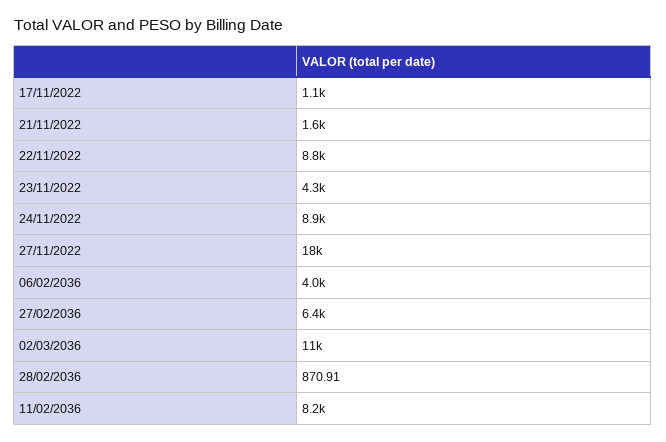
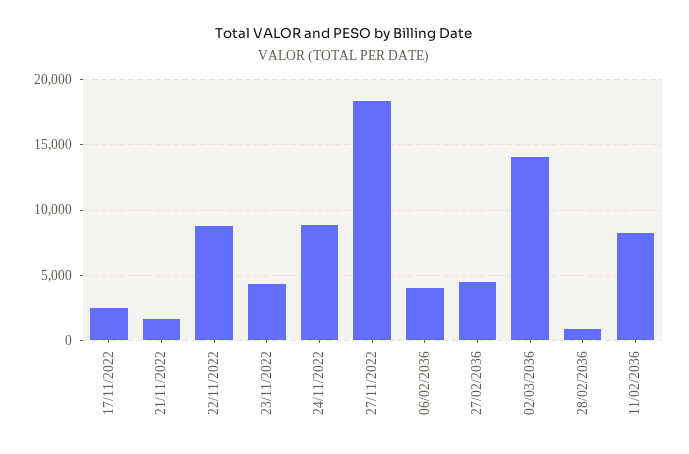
17/11/2022: 1100 -> 2500
27/02/2036: 6400 -> 4500
02/03/2036: 11000 -> 14000

